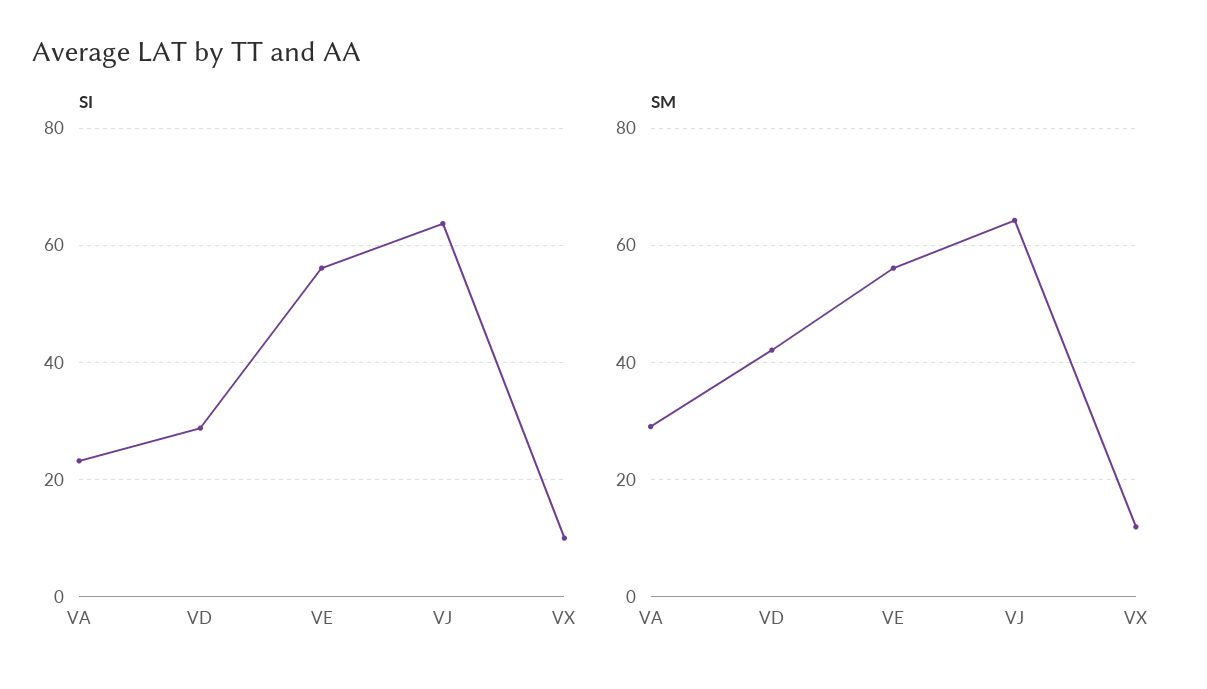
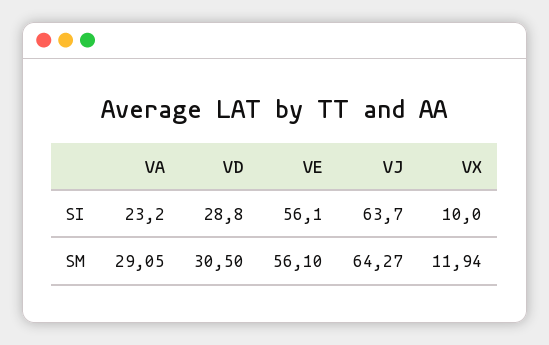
SM, VD: 42 -> 30.5

